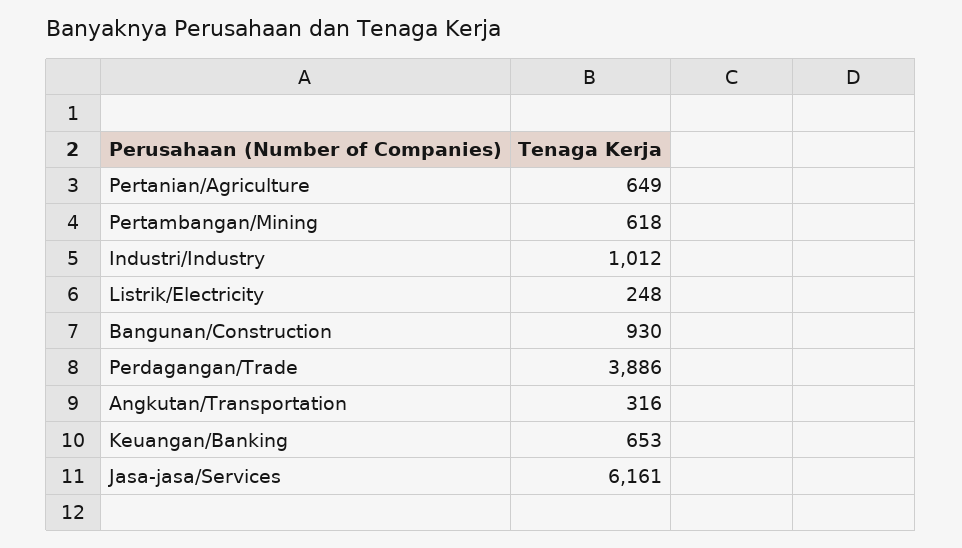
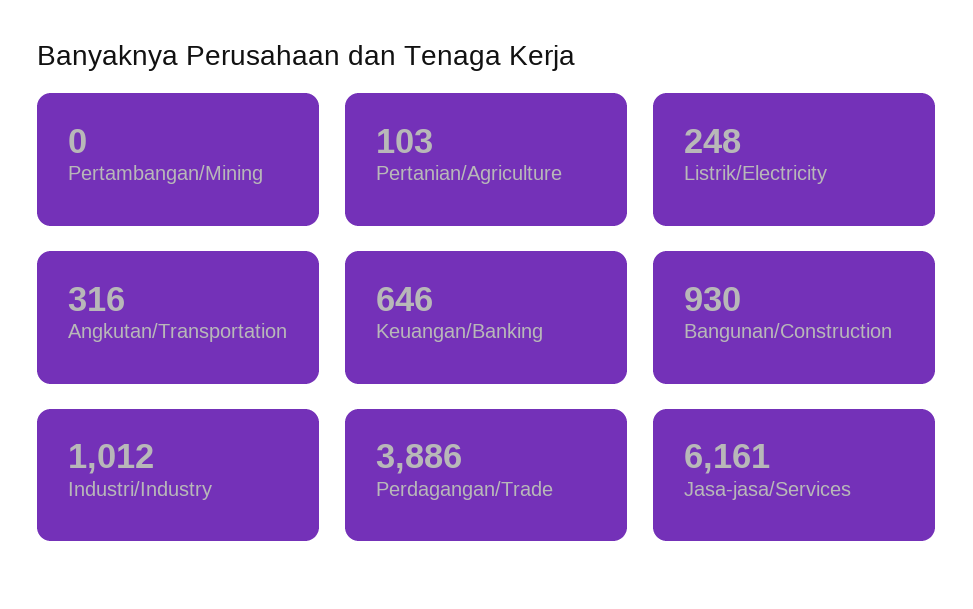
Pertanian/Agriculture: 649 -> 103
Pertambangan/Mining: 618 -> 0
Keuangan/Banking: 653 -> 646

